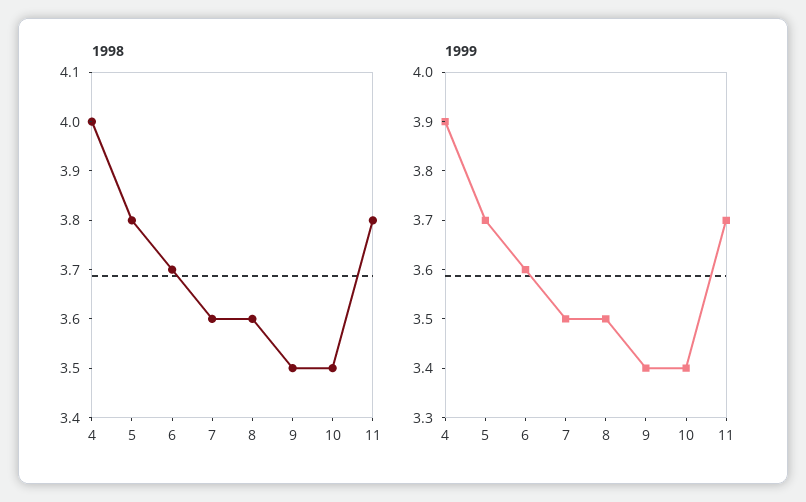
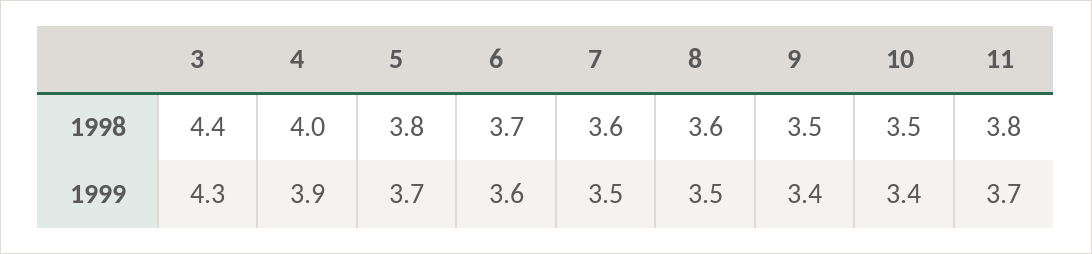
1998, 3: none -> 4.4
1999, 3: none -> 4.3

